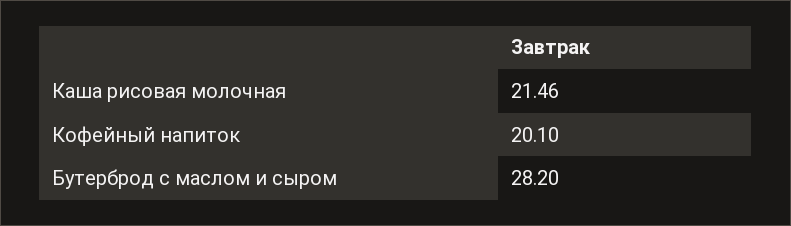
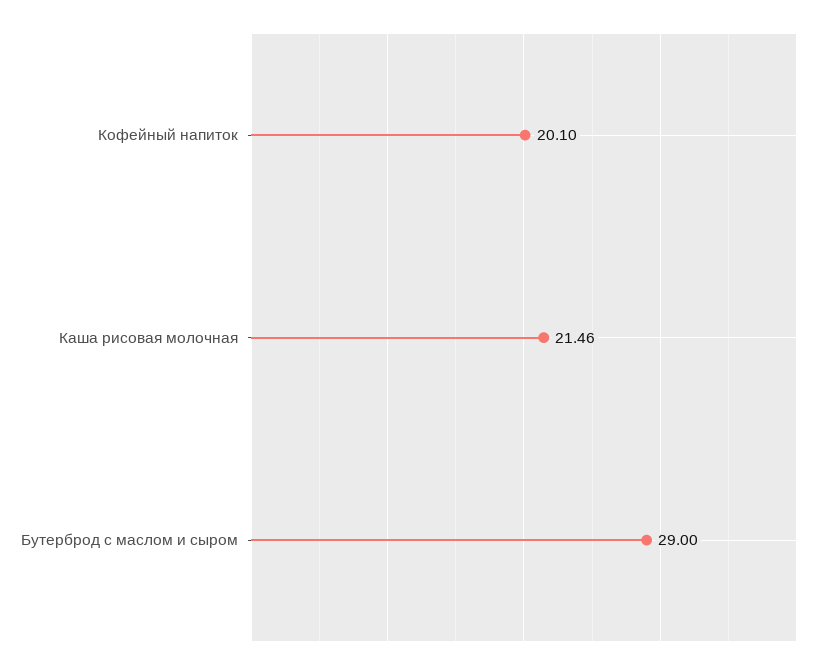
Бутерброд с маслом и сыром: 28.2 -> 29

